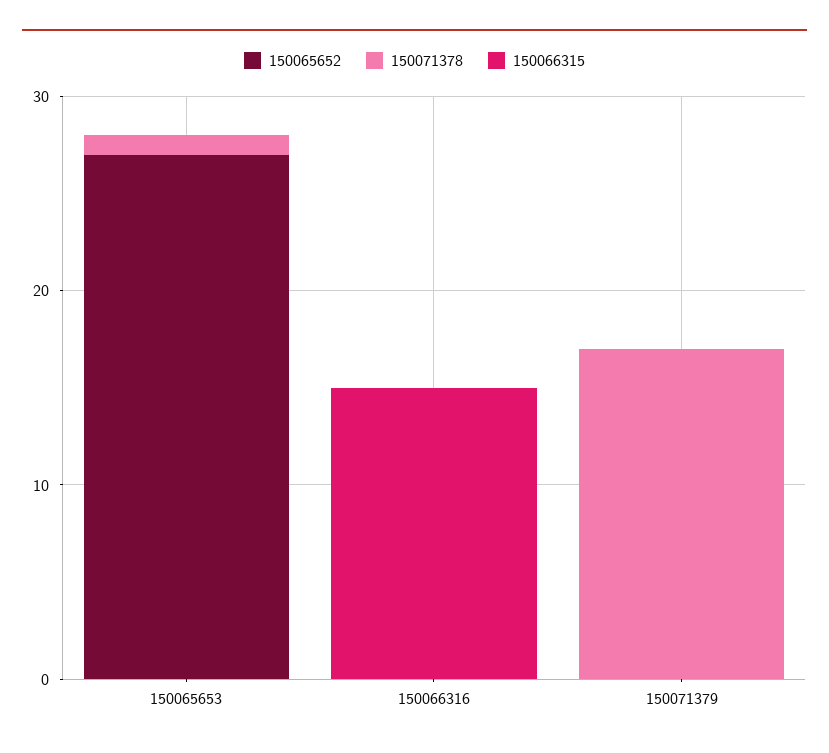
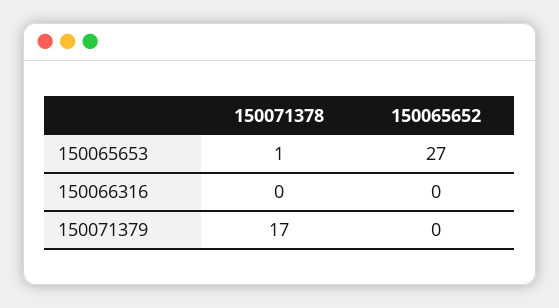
150066315, 150065653: 0 -> none
150066315, 150066316: 15 -> none
150066315, 150071379: 0 -> none

